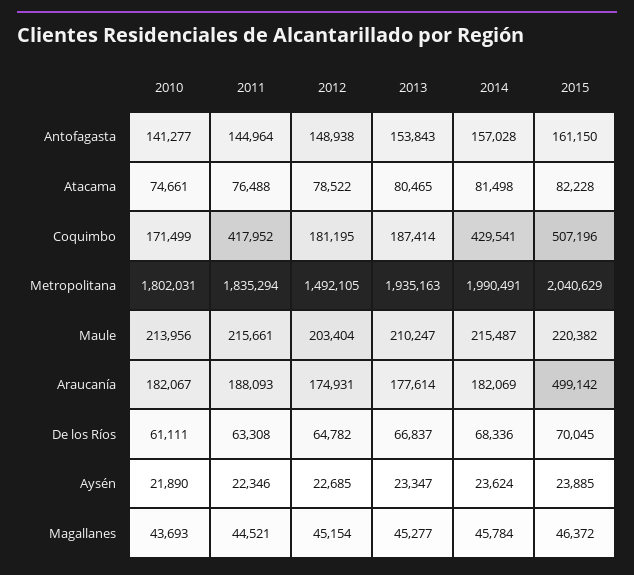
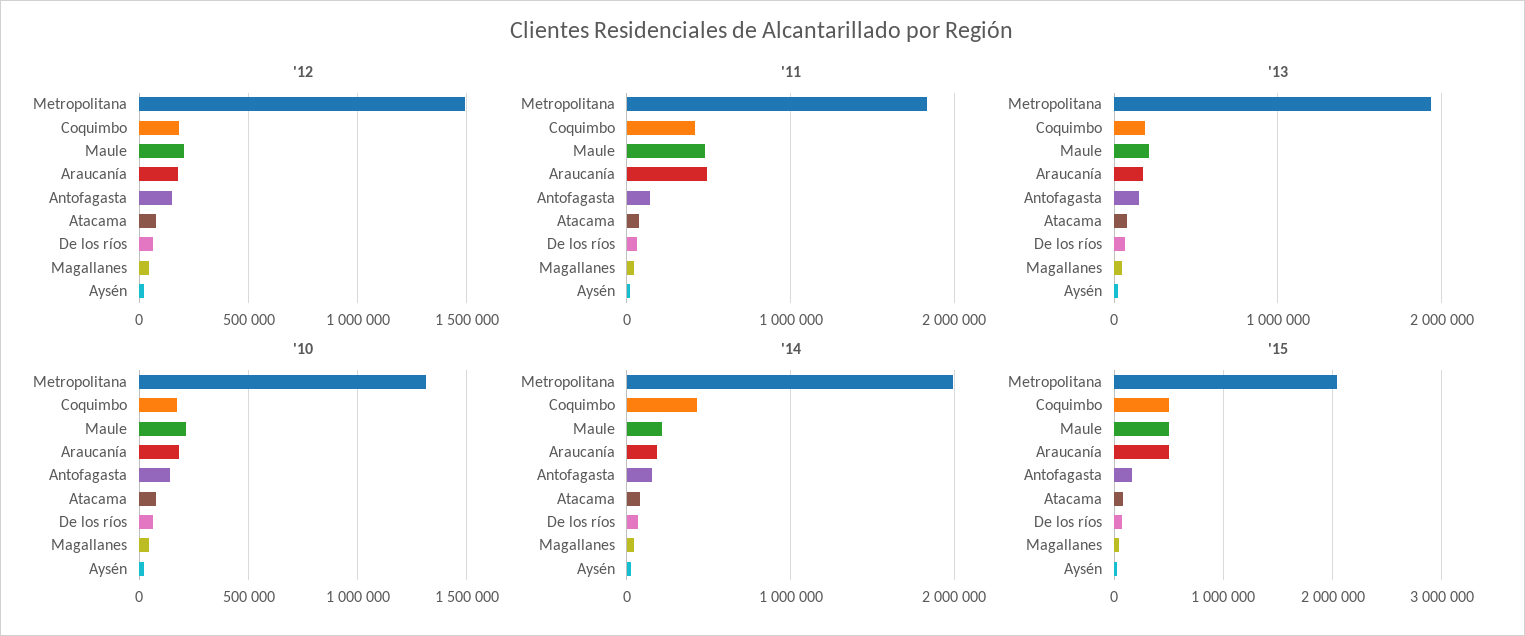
2010, Metropolitana: 1802031 -> 1300000
2011, Maule: 215661 -> 500000
2015, Maule: 220382 -> 500000
2011, Araucanía: 188093 -> 500000

